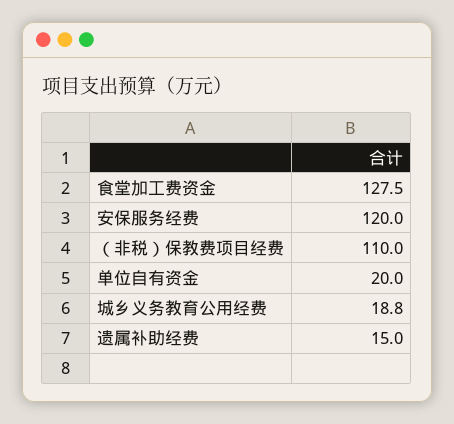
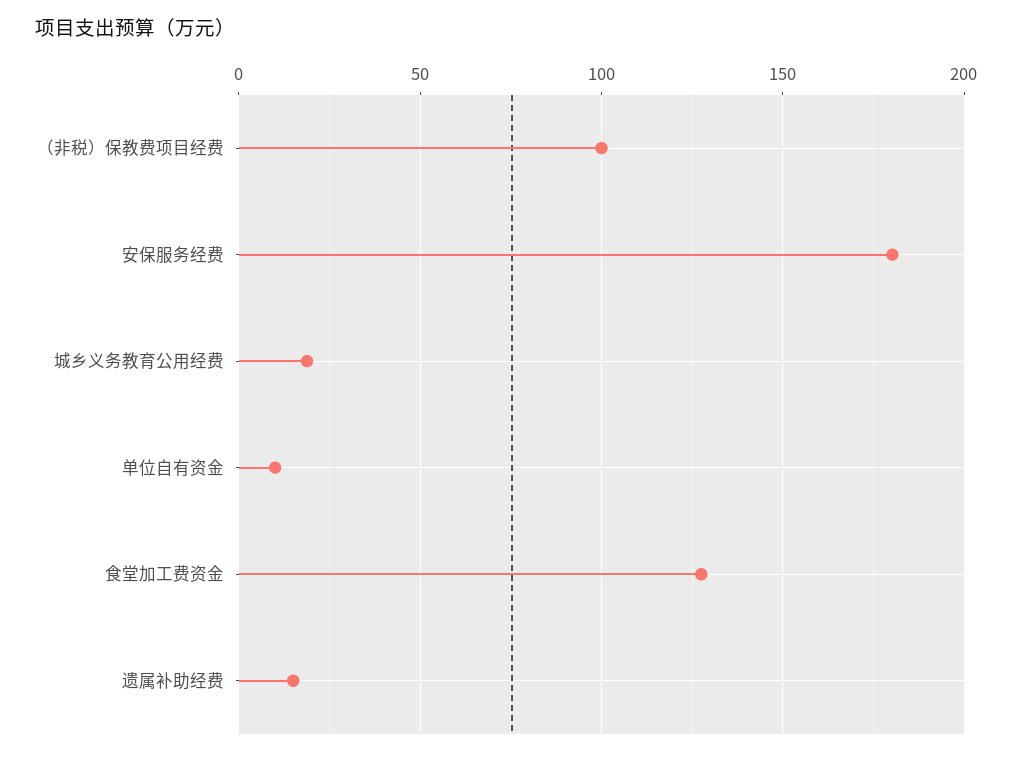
安保服务经费: 120 -> 180
（非税）保教费项目经费: 110 -> 100
单位自有资金: 20 -> 10

